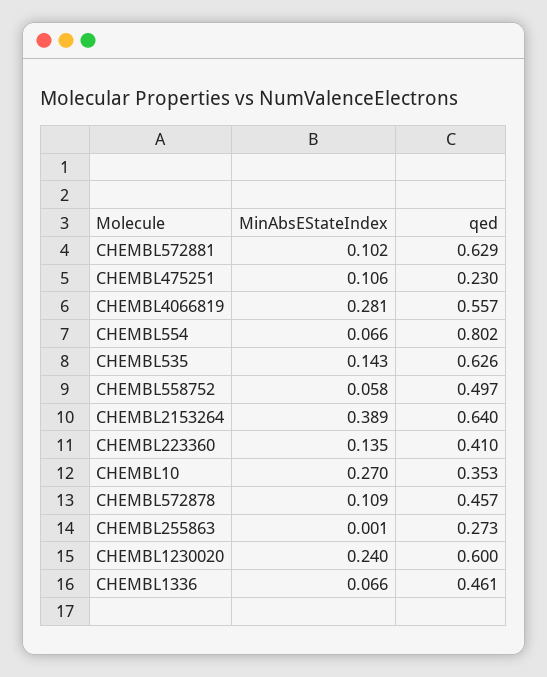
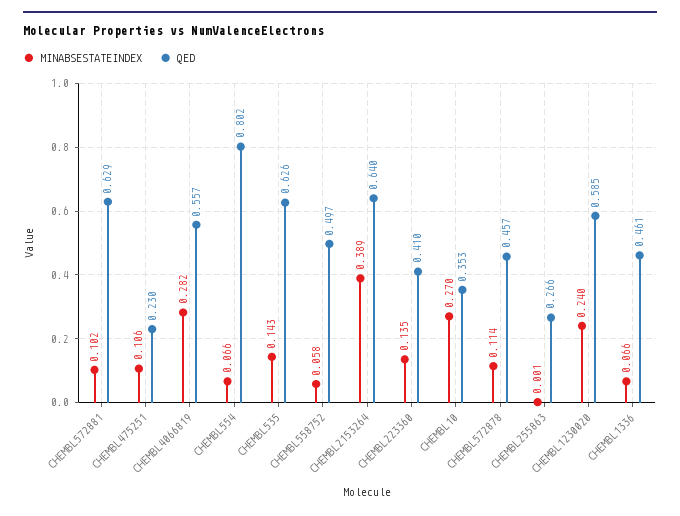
MinAbsEStateIndex, CHEMBL4066819: 0.281 -> 0.282
MinAbsEStateIndex, CHEMBL572878: 0.109 -> 0.114
qed, CHEMBL255863: 0.273 -> 0.266
qed, CHEMBL1230020: 0.6 -> 0.585

